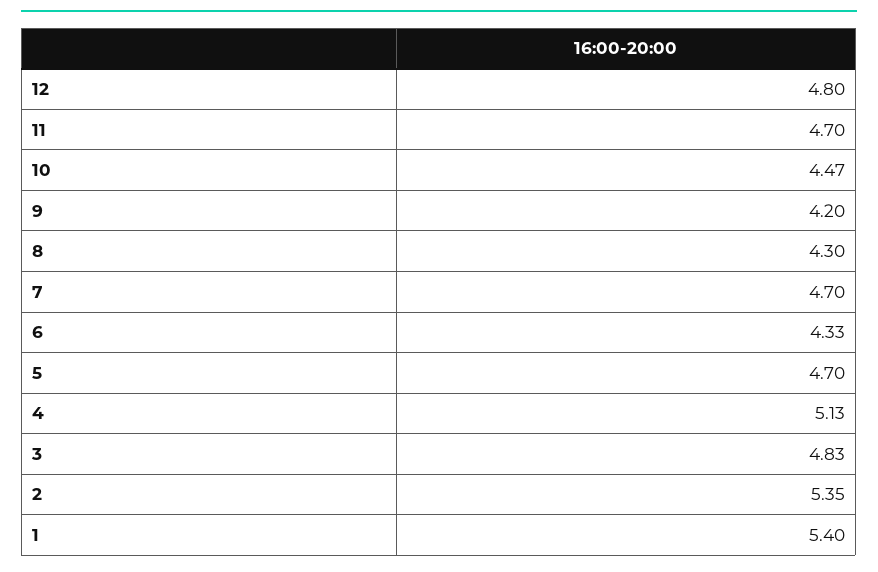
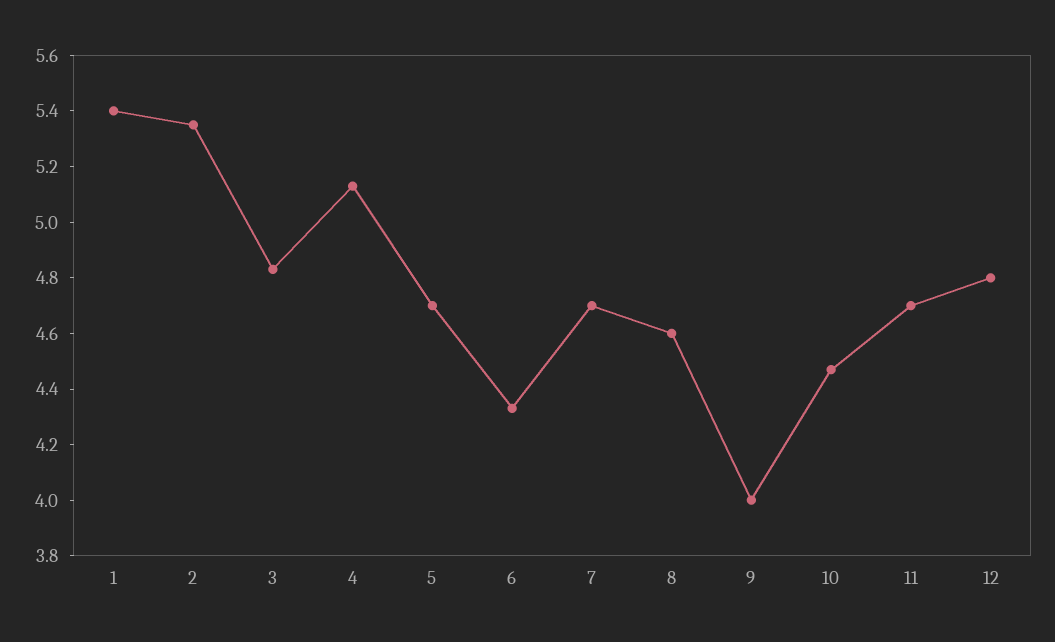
9: 4.2 -> 4
8: 4.3 -> 4.6

